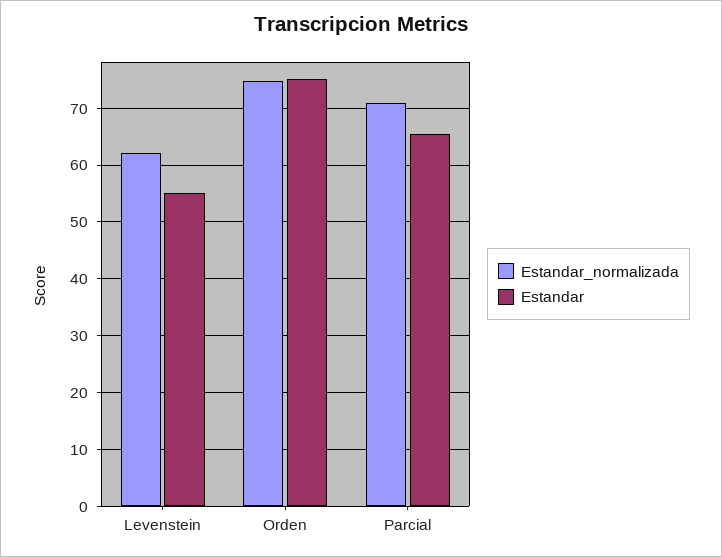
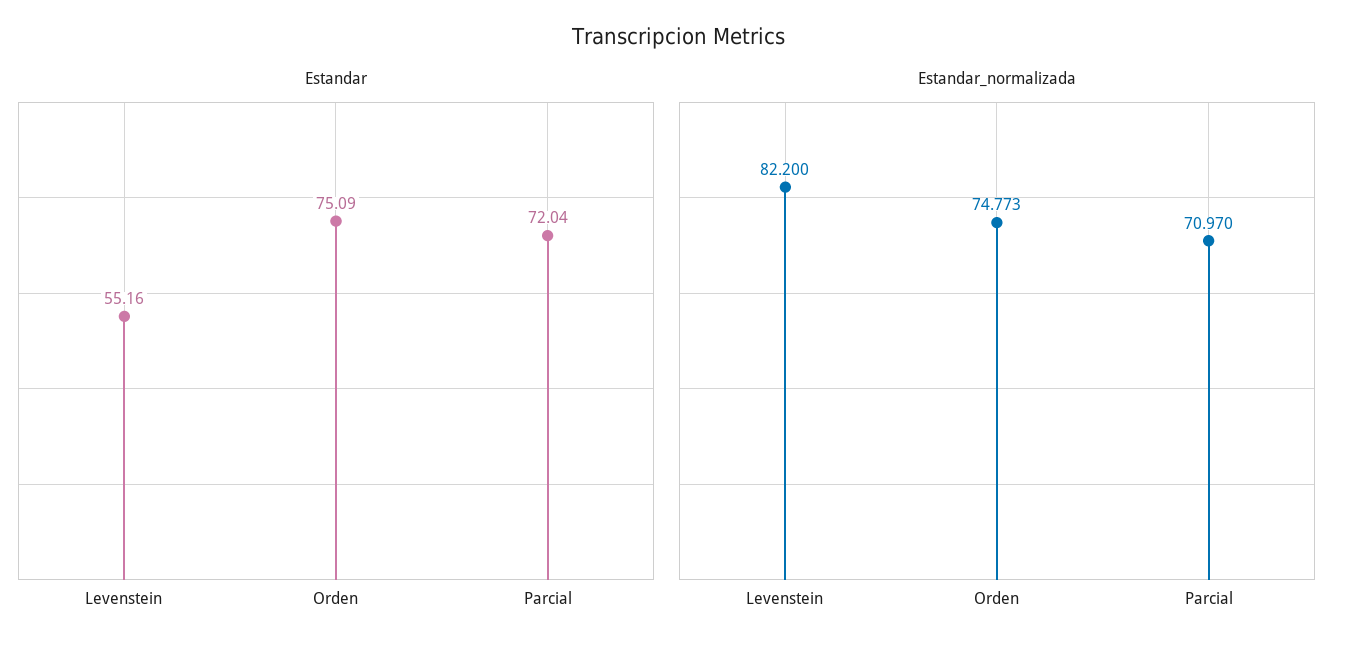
Estandar_normalizada, Levenstein: 62 -> 82.2
Estandar, Parcial: 66 -> 72.04

